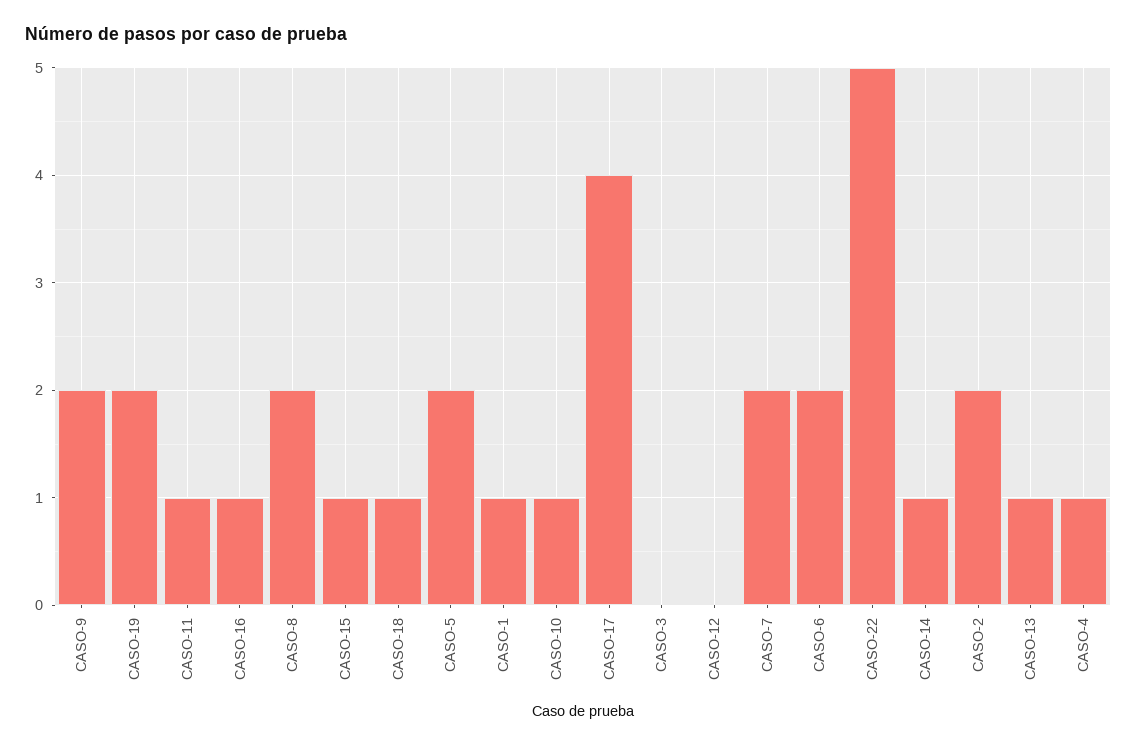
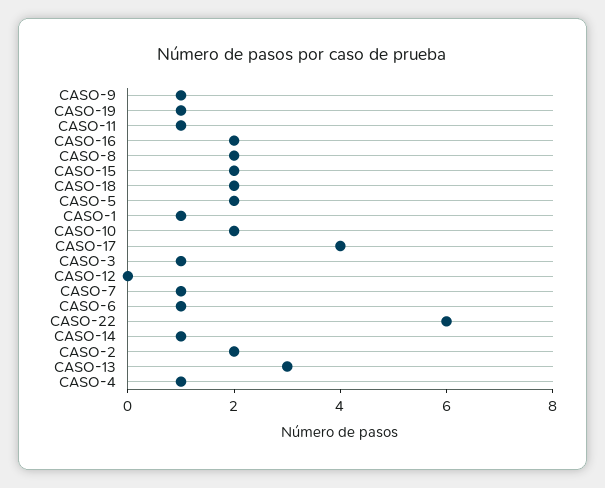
CASO-9: 2 -> 1
CASO-19: 2 -> 1
CASO-16: 1 -> 2
CASO-15: 1 -> 2
CASO-18: 1 -> 2
CASO-10: 1 -> 2
CASO-3: 0 -> 1
CASO-7: 2 -> 1
CASO-6: 2 -> 1
CASO-22: 5 -> 6
CASO-13: 1 -> 3

